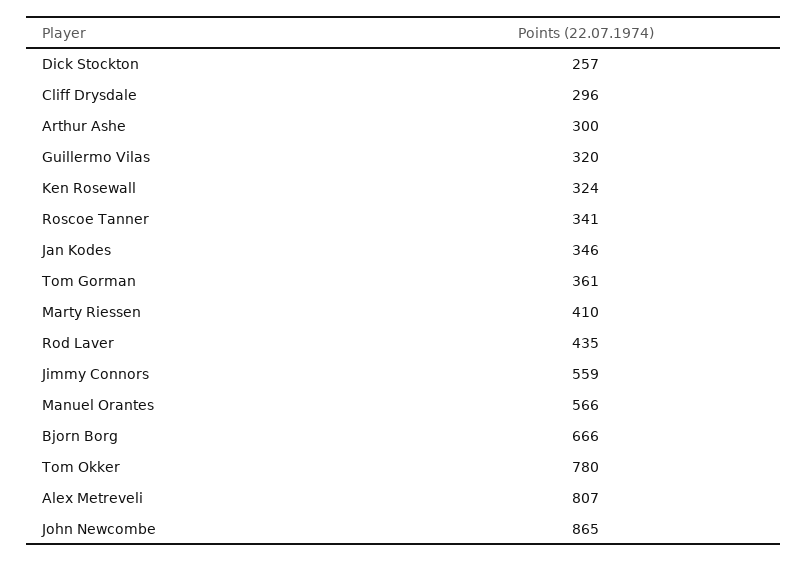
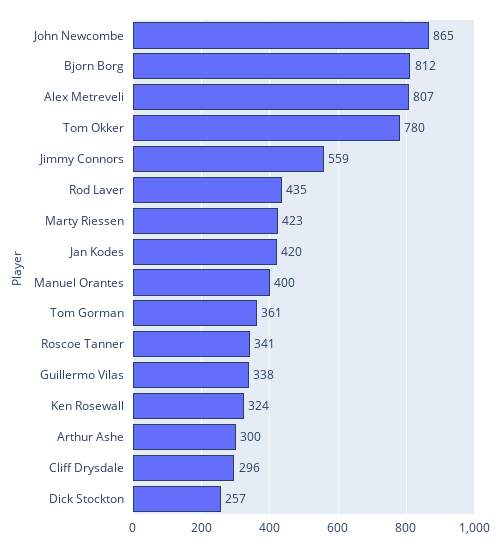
Guillermo Vilas: 320 -> 338
Jan Kodes: 346 -> 420
Marty Riessen: 410 -> 423
Manuel Orantes: 566 -> 400
Bjorn Borg: 666 -> 812

